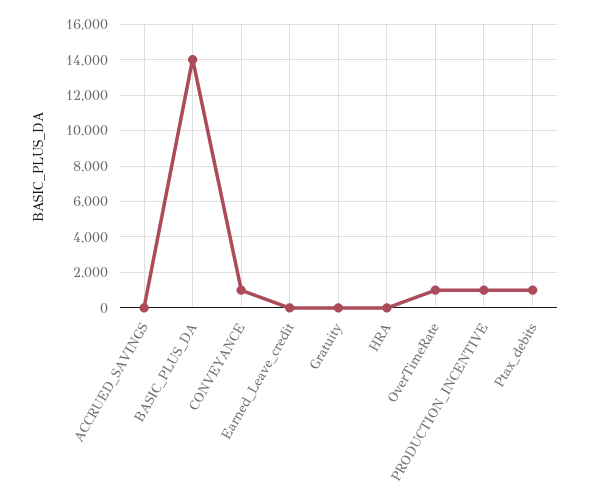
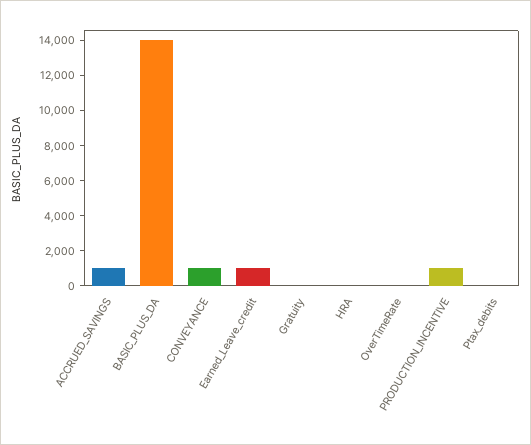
ACCRUED_SAVINGS: 0 -> 1000
Earned_Leave_credit: 0 -> 1000
OverTimeRate: 1000 -> 0
Ptax_debits: 1000 -> 0

